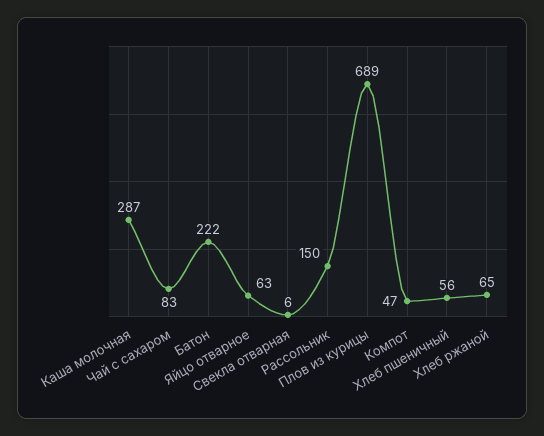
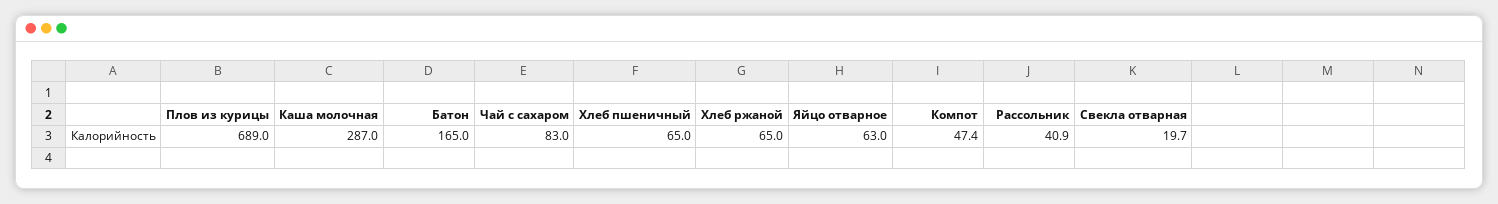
Батон: 222 -> 165
Свекла отварная: 6 -> 19.7
Рассольник: 150 -> 40.9
Хлеб пшеничный: 56 -> 65

